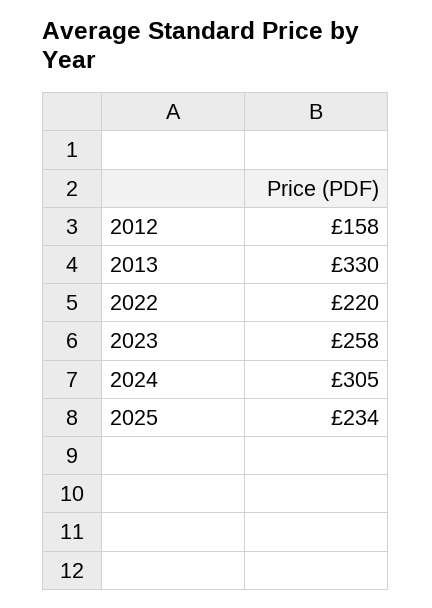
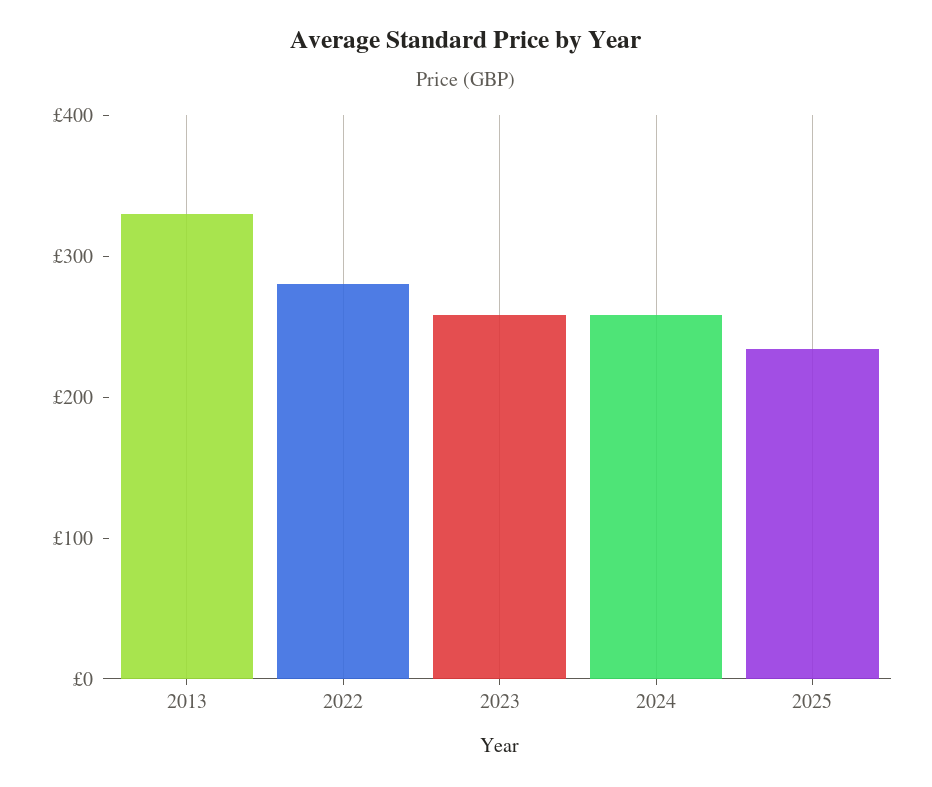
2012: 158 -> none
2022: 220 -> 280
2024: 305 -> 260

